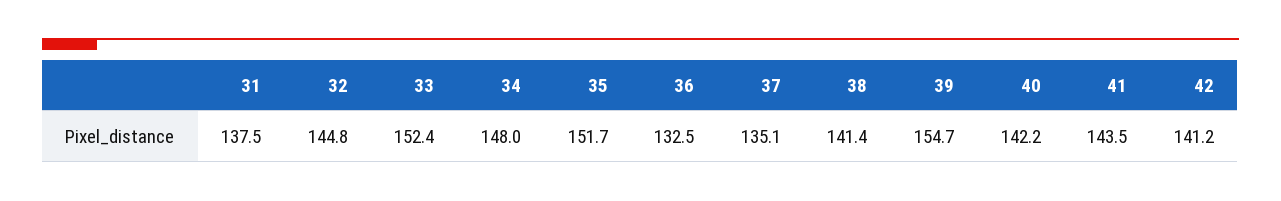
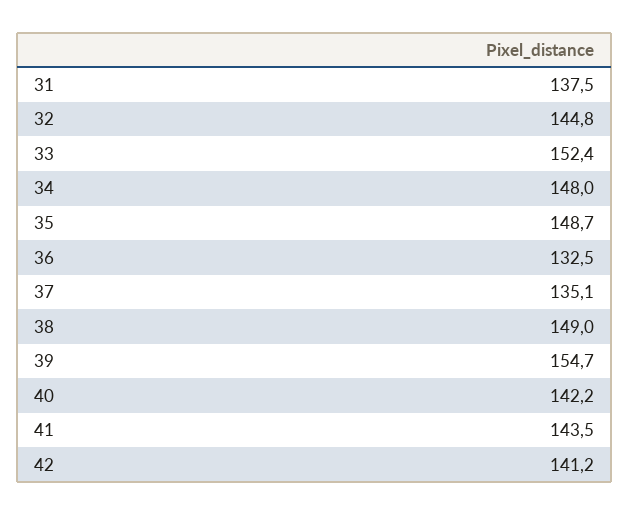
35: 151.7 -> 148.7
38: 141.4 -> 149

